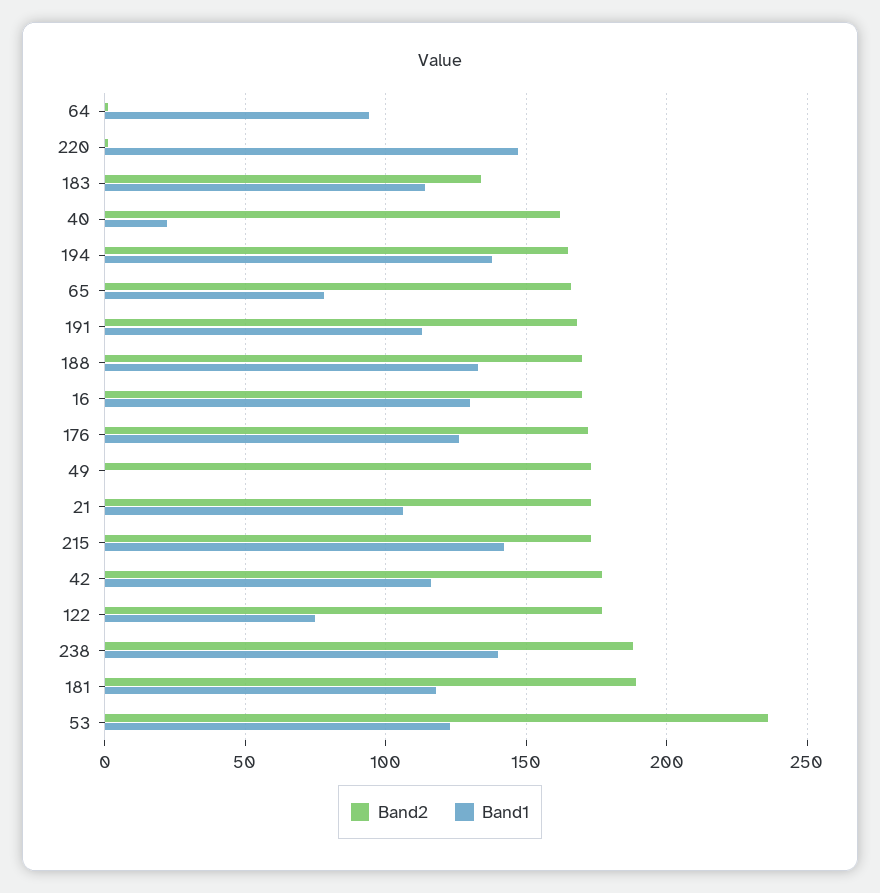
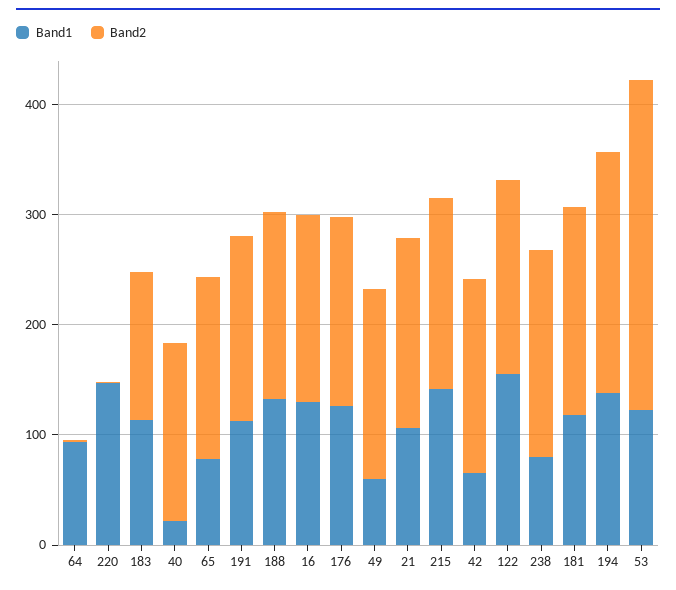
Band2, 194: 165 -> 220
Band1, 49: 0 -> 60
Band1, 42: 115 -> 60
Band1, 122: 75 -> 160
Band1, 238: 140 -> 80
Band2, 53: 235 -> 300

